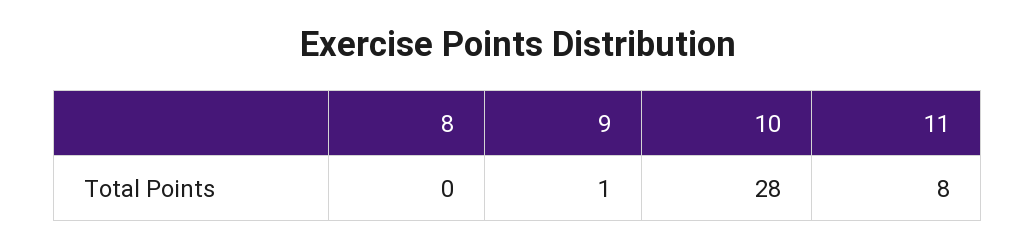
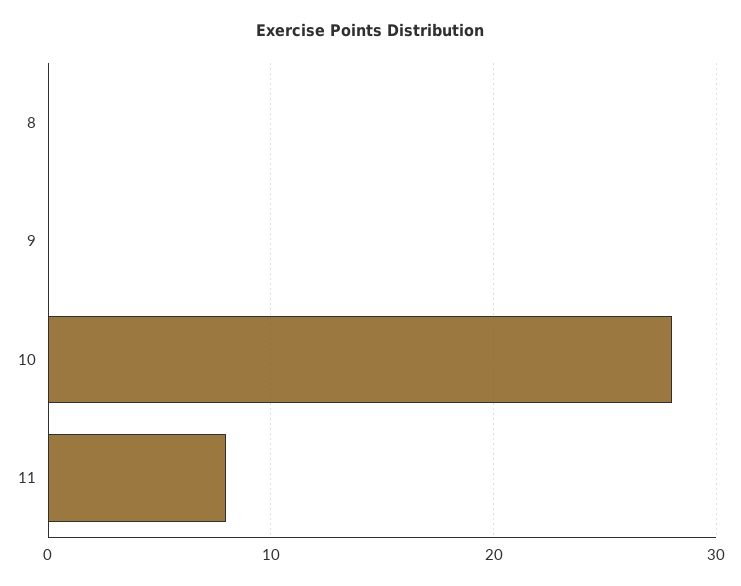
9: 1 -> 0

